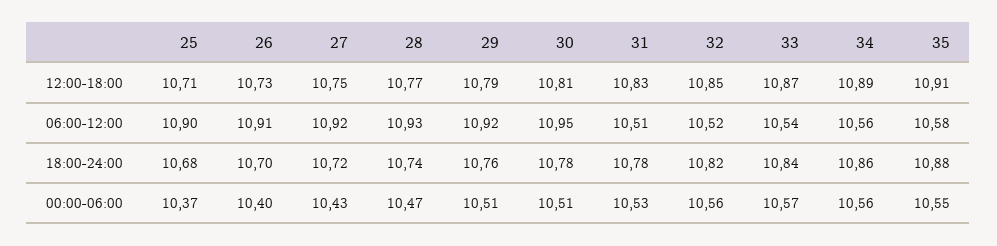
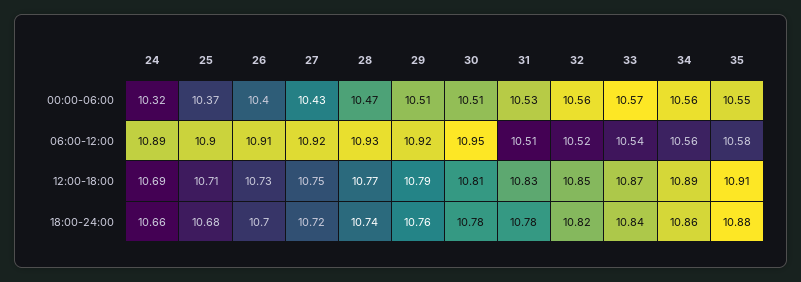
24, 00:00-06:00: none -> 10.32
24, 06:00-12:00: none -> 10.89
24, 12:00-18:00: none -> 10.69
24, 18:00-24:00: none -> 10.66

